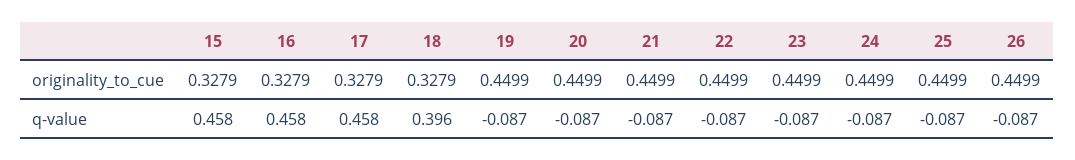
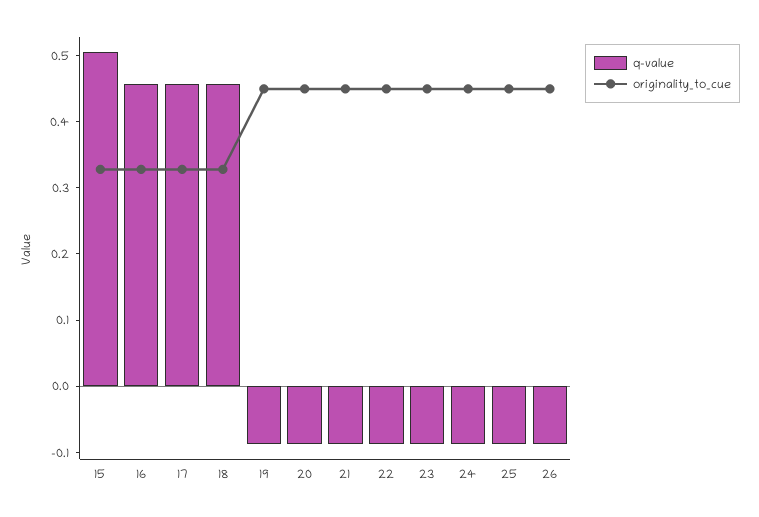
q-value, 15: 0.458 -> 0.5
q-value, 18: 0.396 -> 0.46

